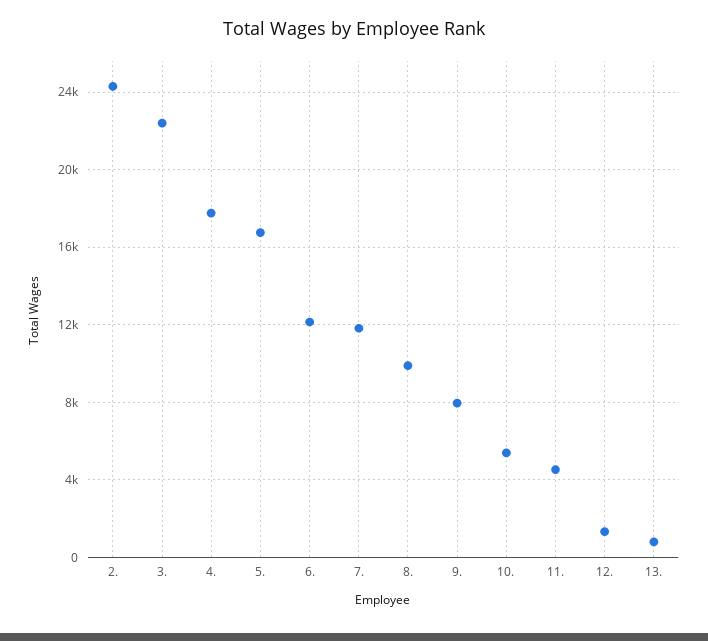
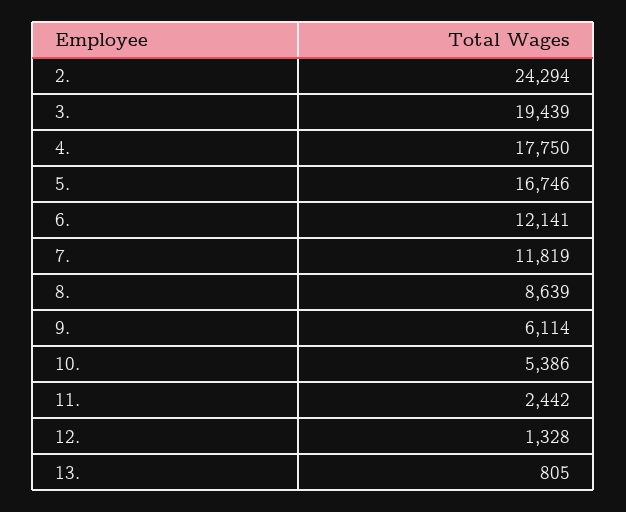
3.: 22500 -> 19439
8.: 10000 -> 8639
9.: 8000 -> 6114
11.: 4500 -> 2442

